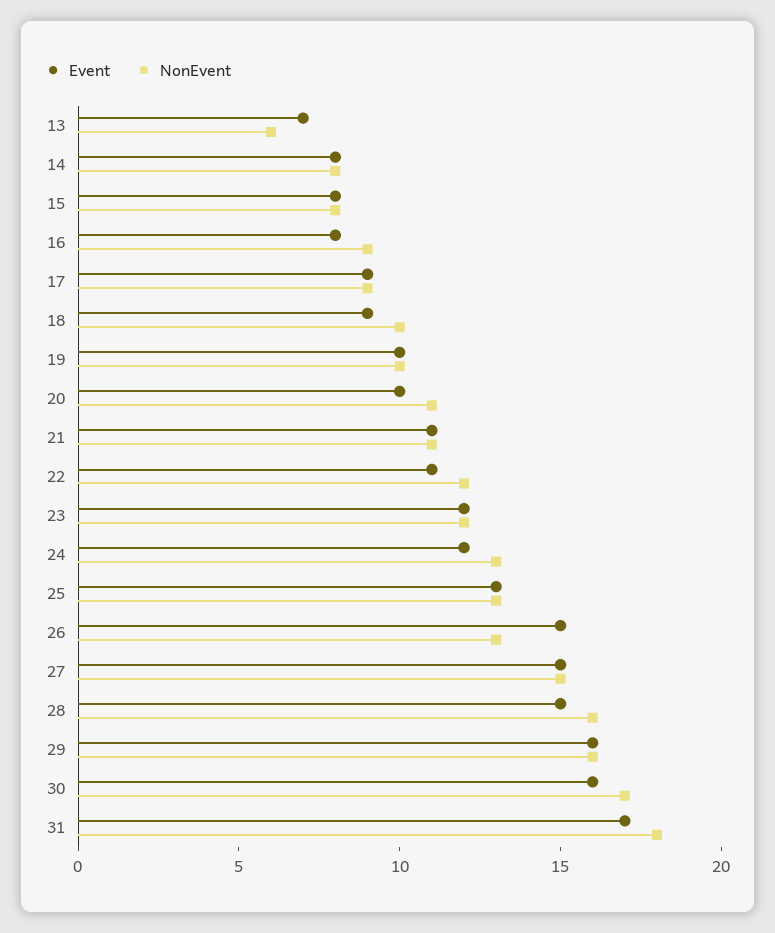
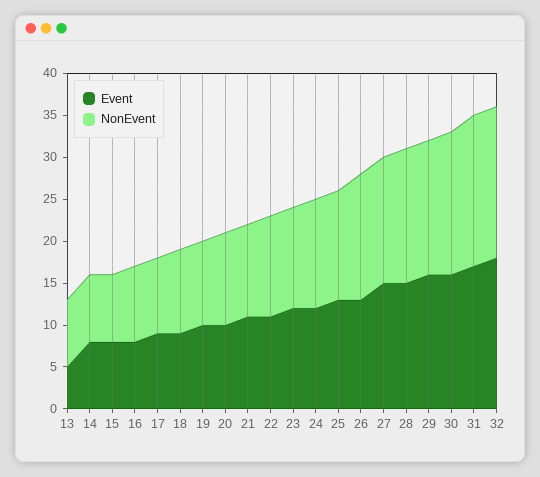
Event, 13: 7 -> 5
NonEvent, 13: 6 -> 8
Event, 26: 15 -> 13
NonEvent, 26: 13 -> 15
Event, 32: none -> 18
NonEvent, 32: none -> 18

